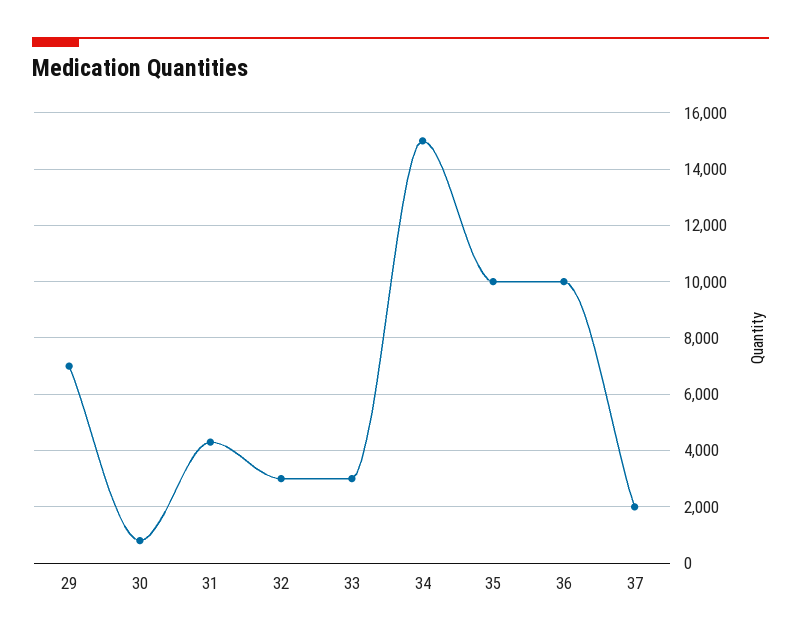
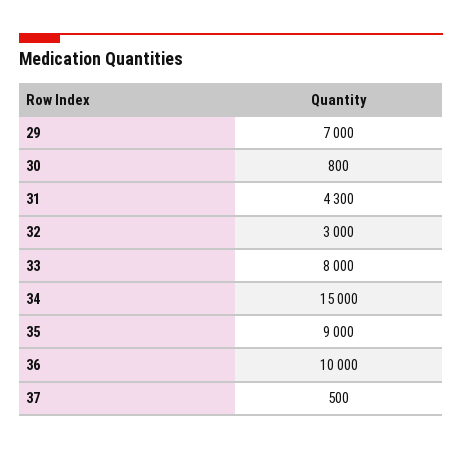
33: 3000 -> 8000
35: 10000 -> 9000
37: 2000 -> 500

